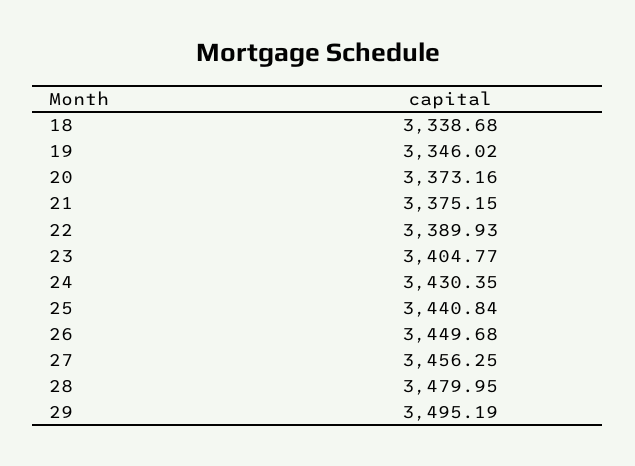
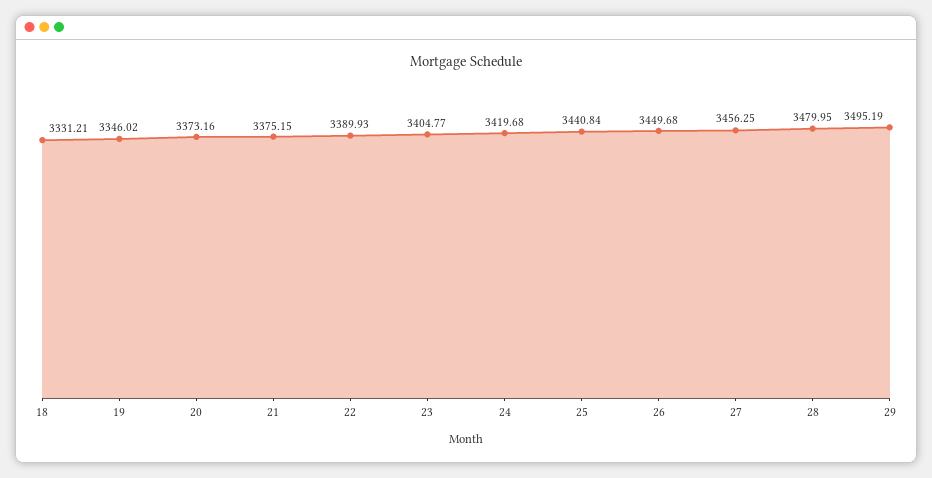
18: 3338.68 -> 3331.21
24: 3430.35 -> 3419.68

